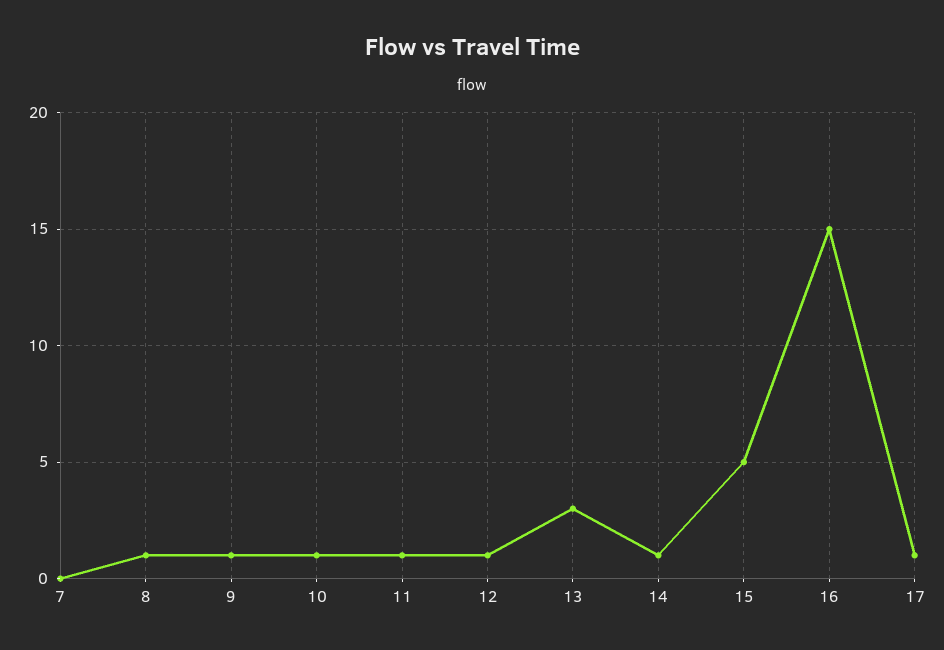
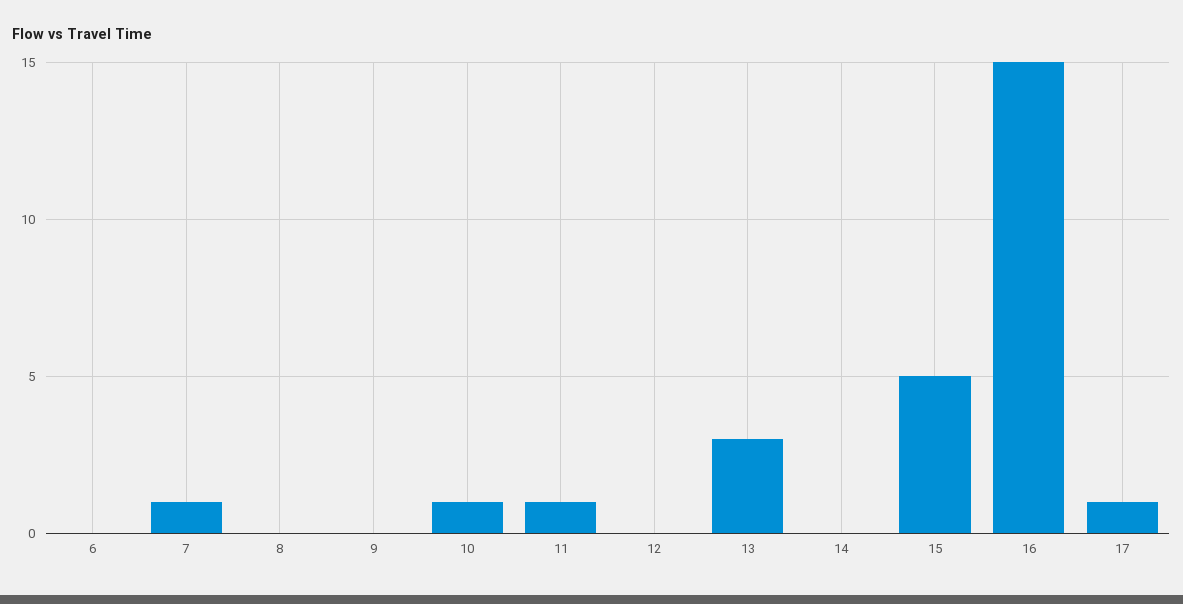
7: 0 -> 1
8: 1 -> 0
9: 1 -> 0
12: 1 -> 0
14: 1 -> 0
6: none -> 0

